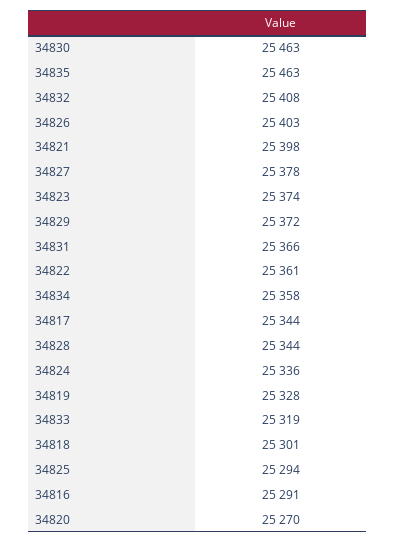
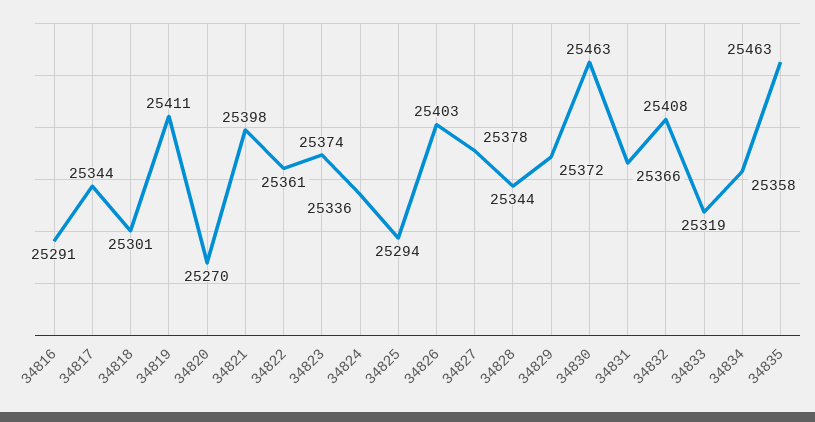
34819: 25328 -> 25411

